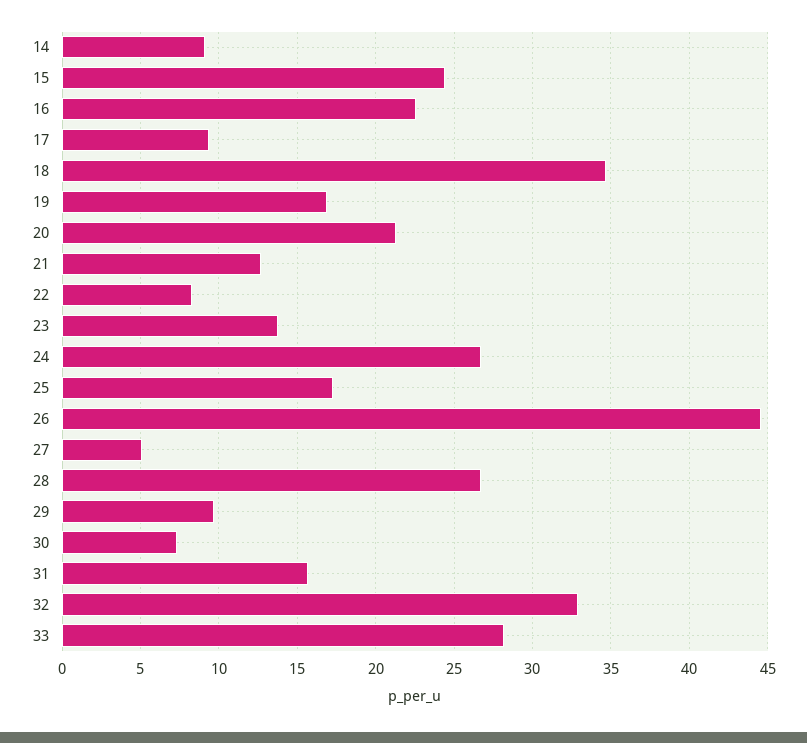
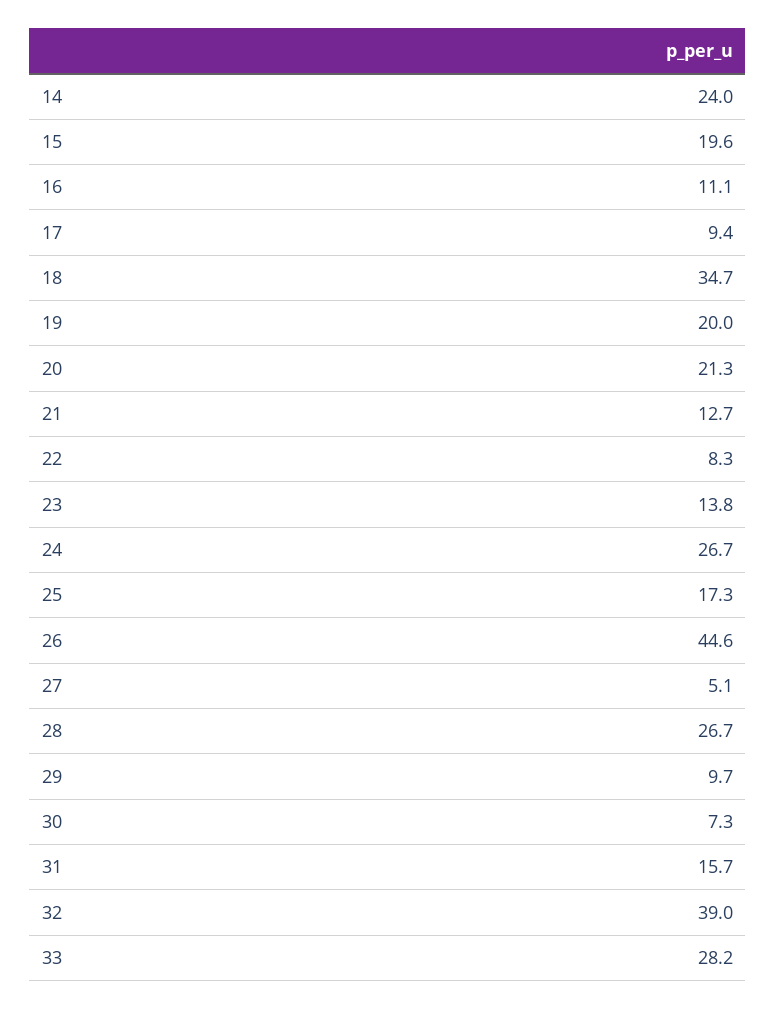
14: 9 -> 24
15: 24.5 -> 19.6
16: 22.5 -> 11.1
19: 17 -> 20
32: 33 -> 39

